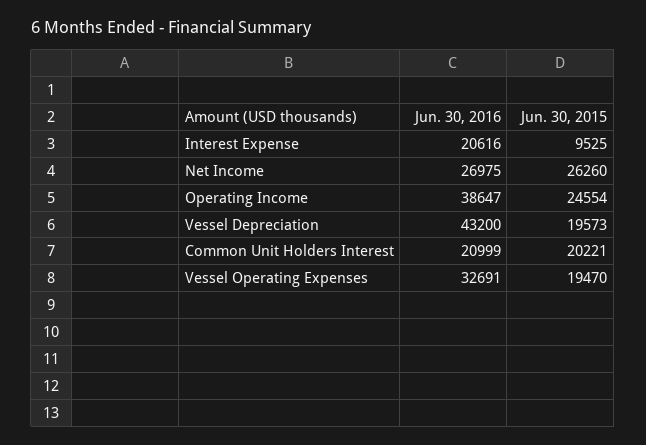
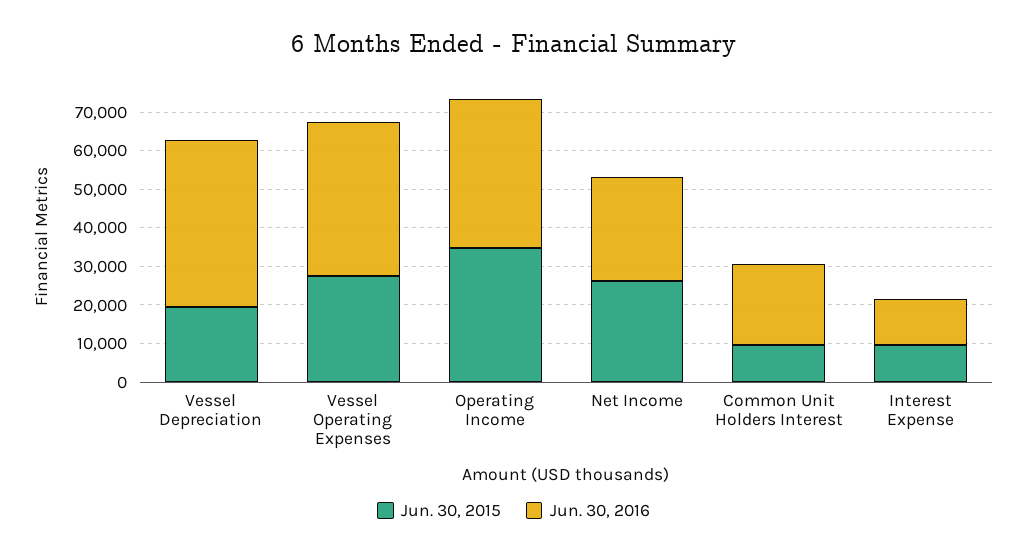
Jun. 30, 2016, Interest Expense: 20616 -> 12500
Jun. 30, 2015, Operating Income: 24554 -> 35000
Jun. 30, 2015, Common Unit Holders Interest: 20221 -> 10000
Jun. 30, 2016, Vessel Operating Expenses: 32691 -> 40000
Jun. 30, 2015, Vessel Operating Expenses: 19470 -> 27500

